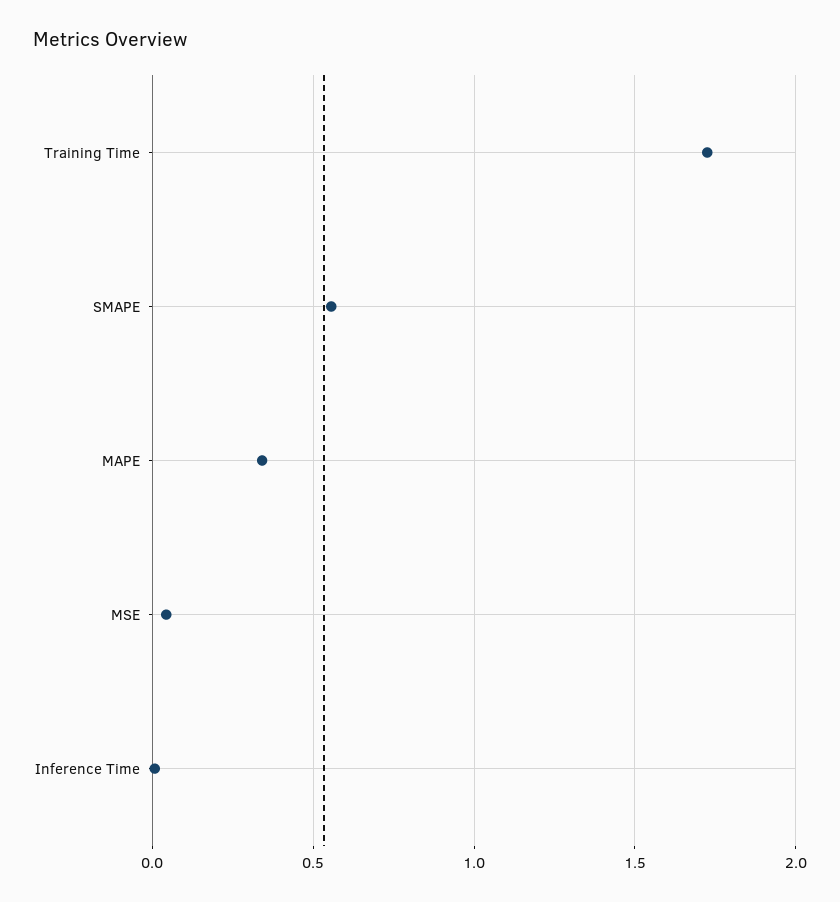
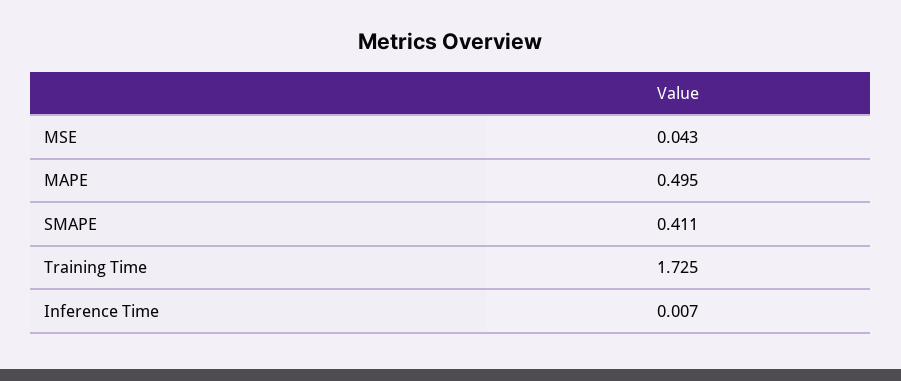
SMAPE: 0.55 -> 0.411
MAPE: 0.35 -> 0.495

